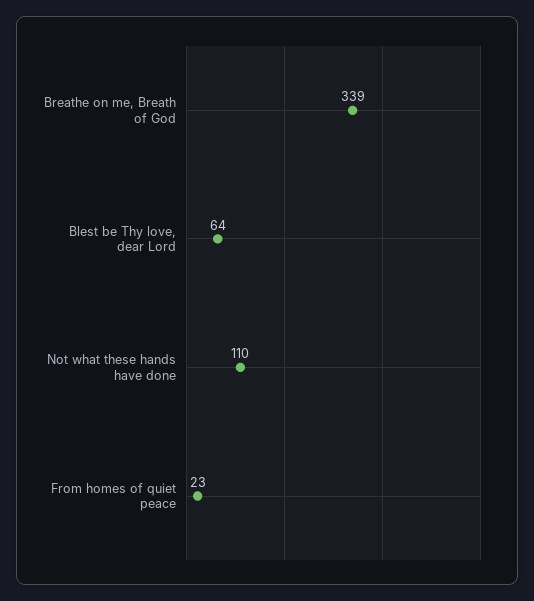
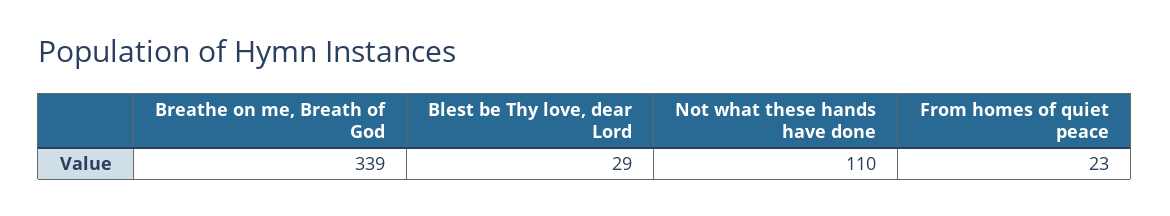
Blest be Thy love, dear Lord: 64 -> 29

